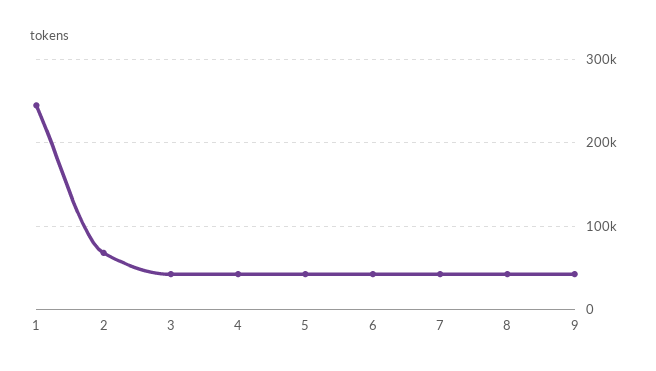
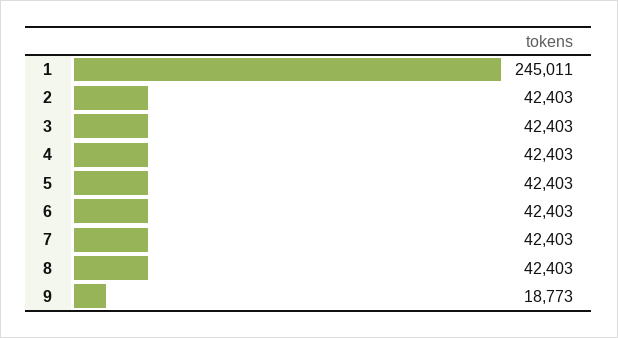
2: 70000 -> 42403
9: 40000 -> 18773

